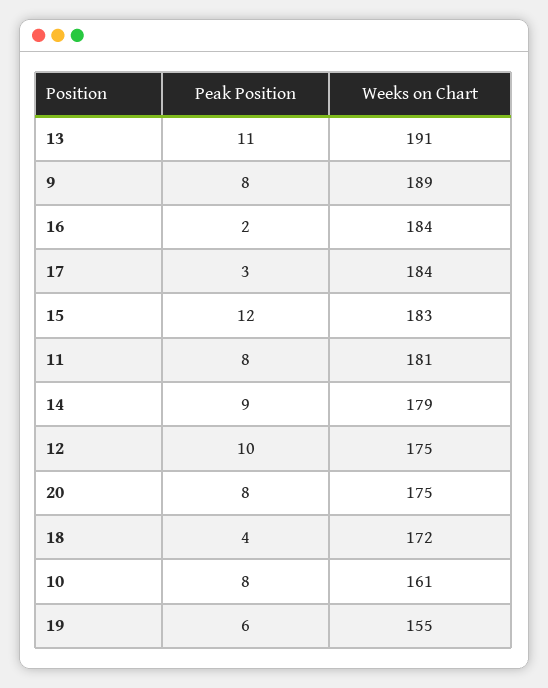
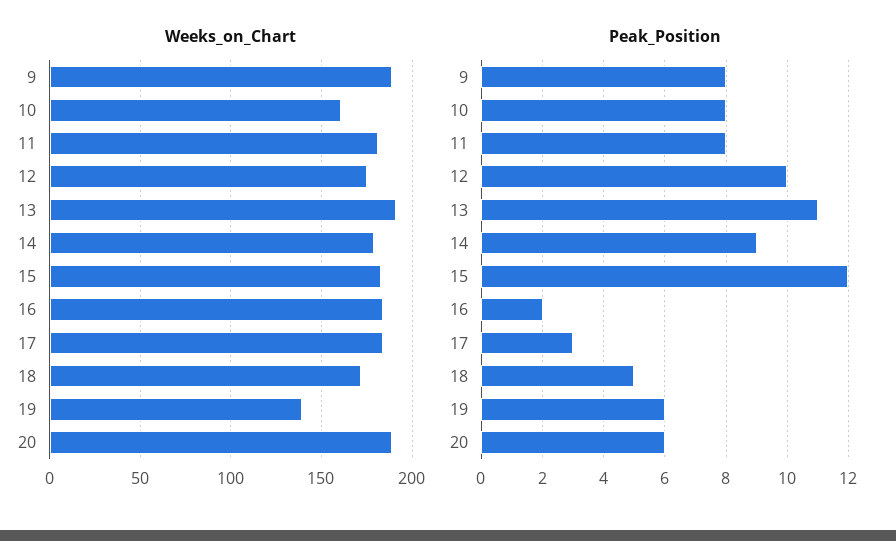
Peak Position, 20: 8 -> 6
Weeks on Chart, 20: 175 -> 190
Peak Position, 18: 4 -> 5
Weeks on Chart, 19: 155 -> 140

